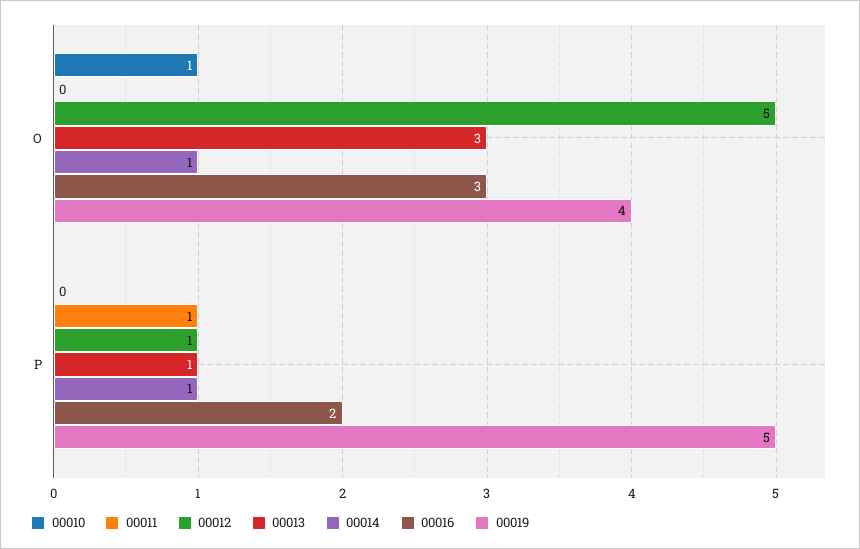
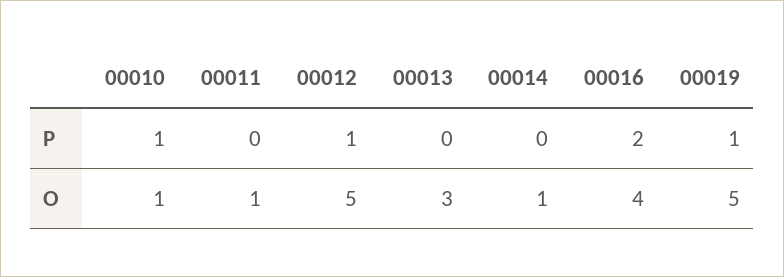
00011, O: 0 -> 1
00016, O: 3 -> 4
00019, O: 4 -> 5
00010, P: 0 -> 1
00011, P: 1 -> 0
00013, P: 1 -> 0
00014, P: 1 -> 0
00019, P: 5 -> 1

